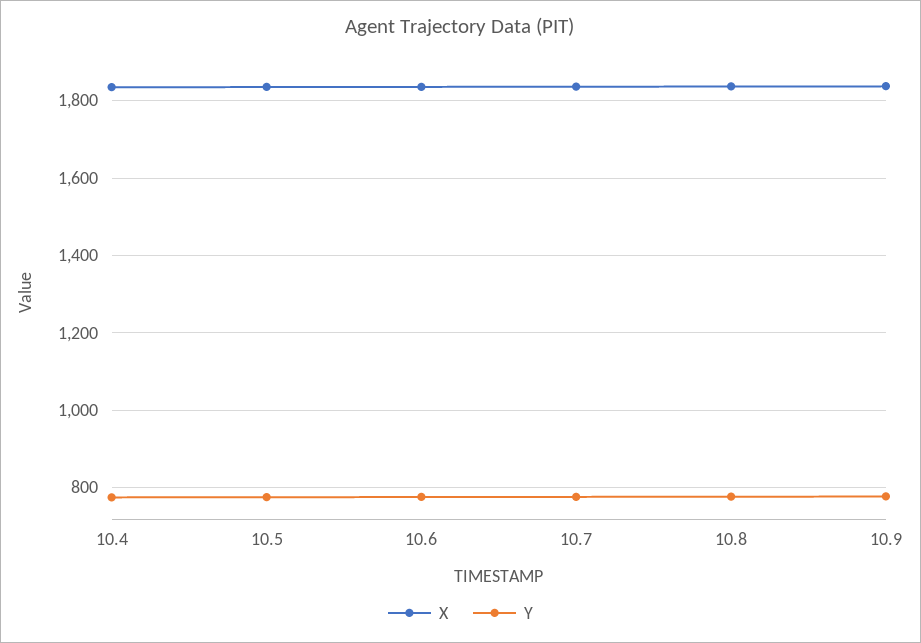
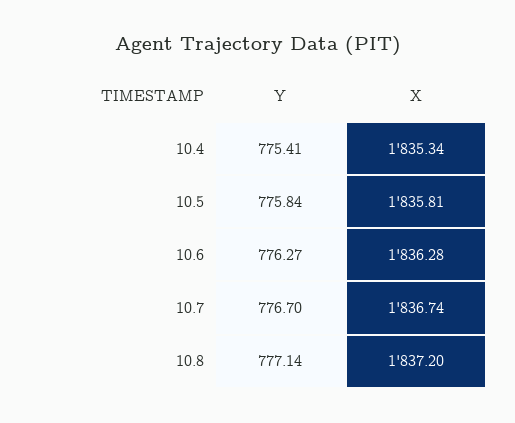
X, 10.9: 1840 -> none
Y, 10.9: 780 -> none

